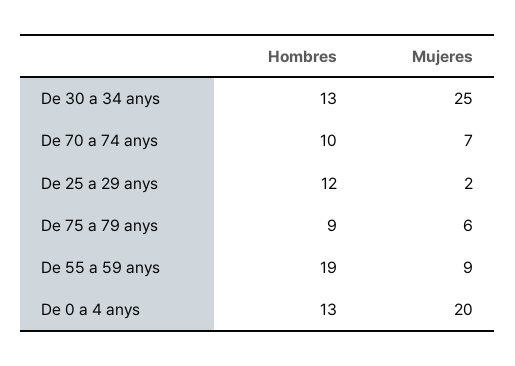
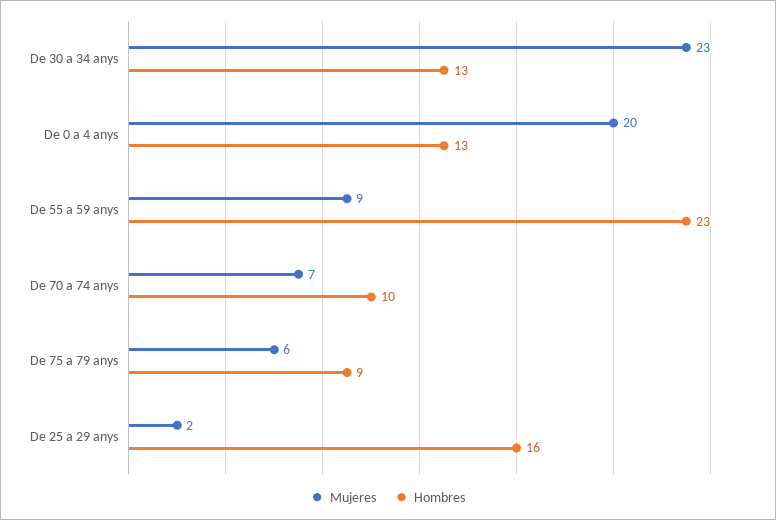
Mujeres, De 30 a 34 anys: 25 -> 23
Hombres, De 25 a 29 anys: 12 -> 16
Hombres, De 55 a 59 anys: 19 -> 23

